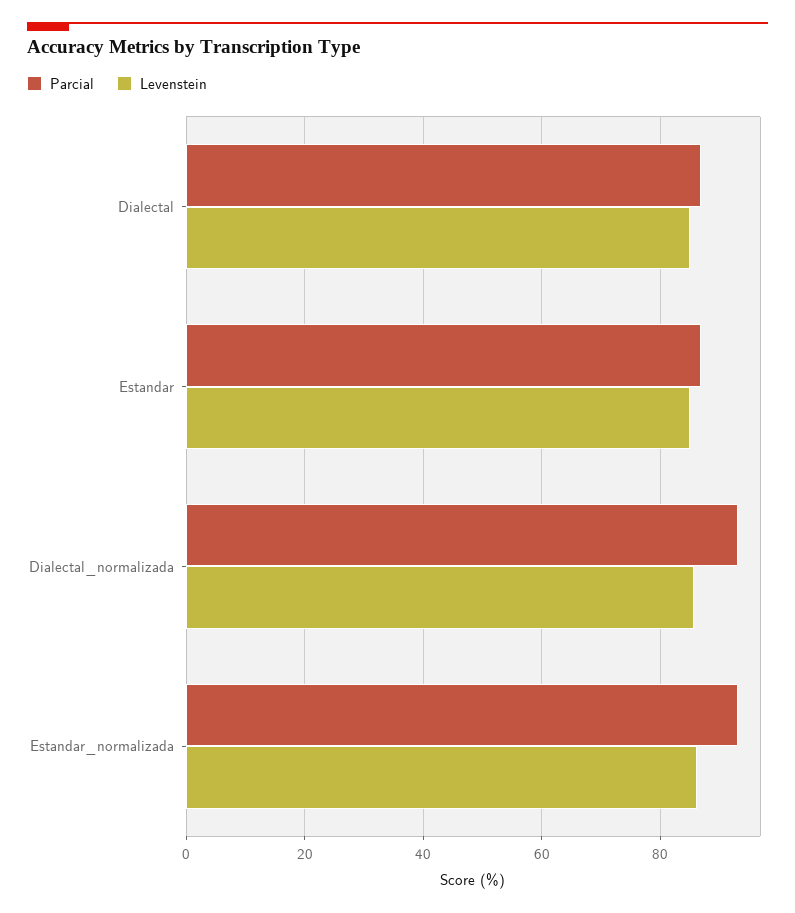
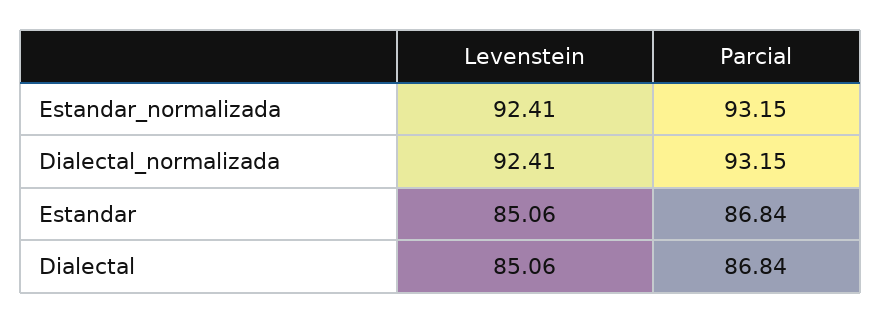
Levenstein, Dialectal_normalizada: 86 -> 92.41
Levenstein, Estandar_normalizada: 86 -> 92.41

